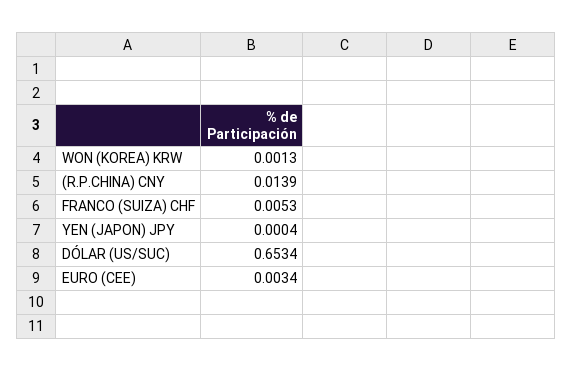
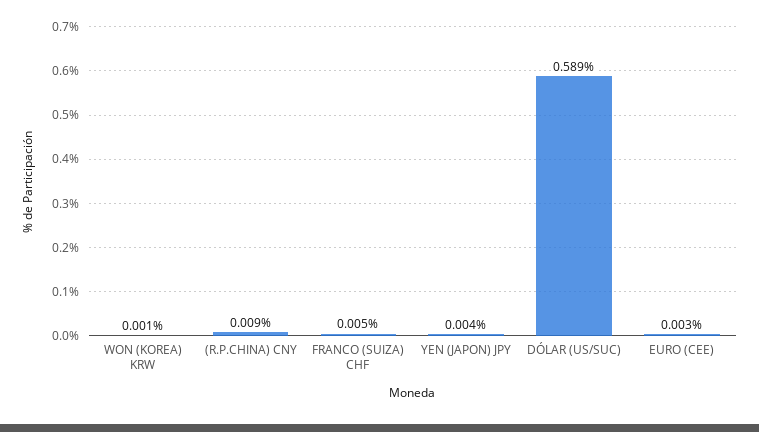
(R.P.CHINA) CNY: 0.0139 -> 0.009
YEN (JAPON) JPY: 0.0004 -> 0.004
DÓLAR (US/SUC): 0.6534 -> 0.589

